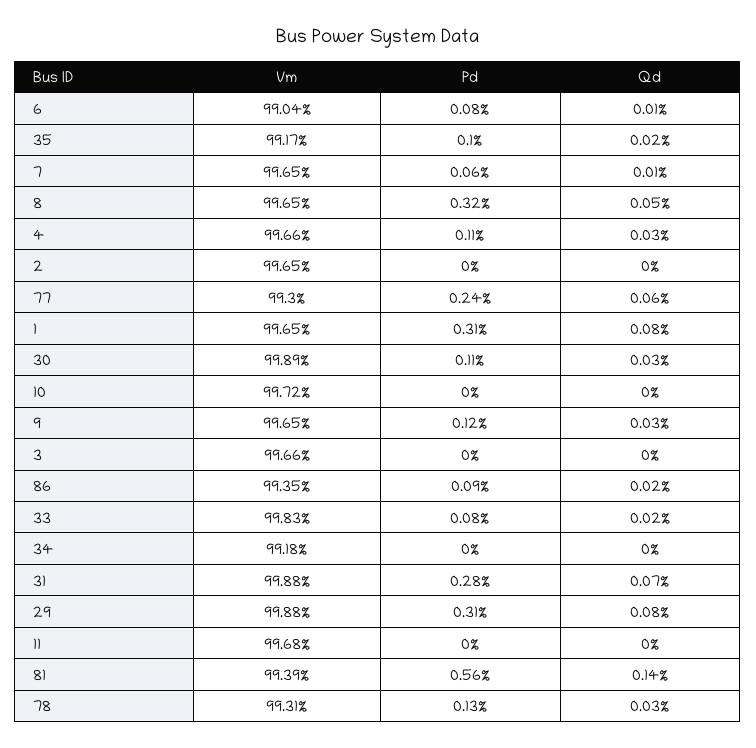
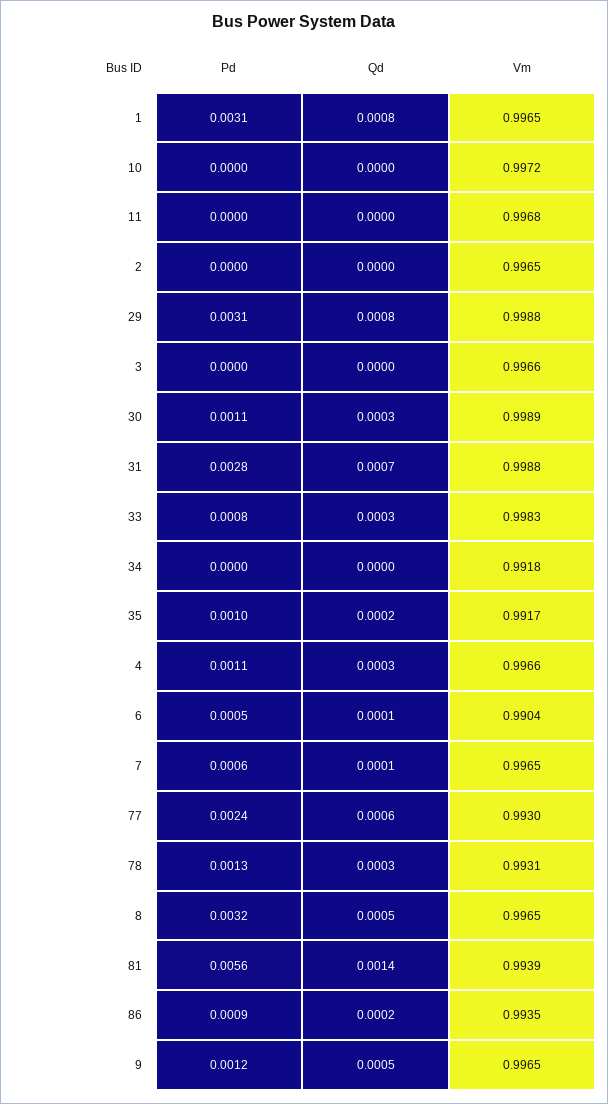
Pd, 6: 0.0008 -> 0.0005
Qd, 9: 0.0003 -> 0.0005
Qd, 33: 0.0002 -> 0.0003

